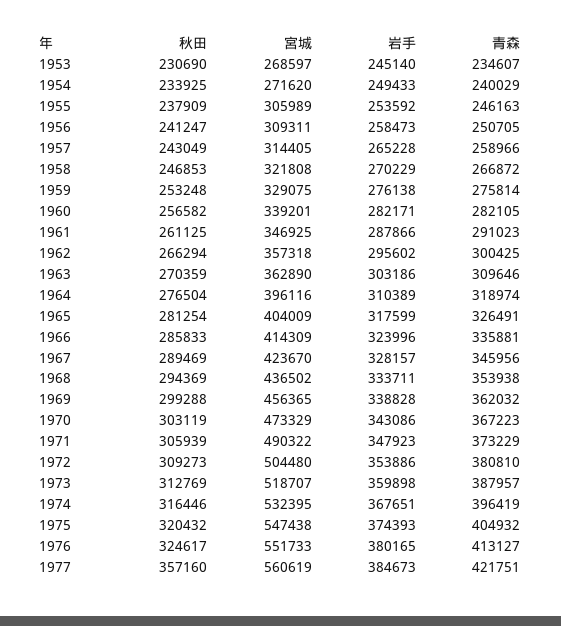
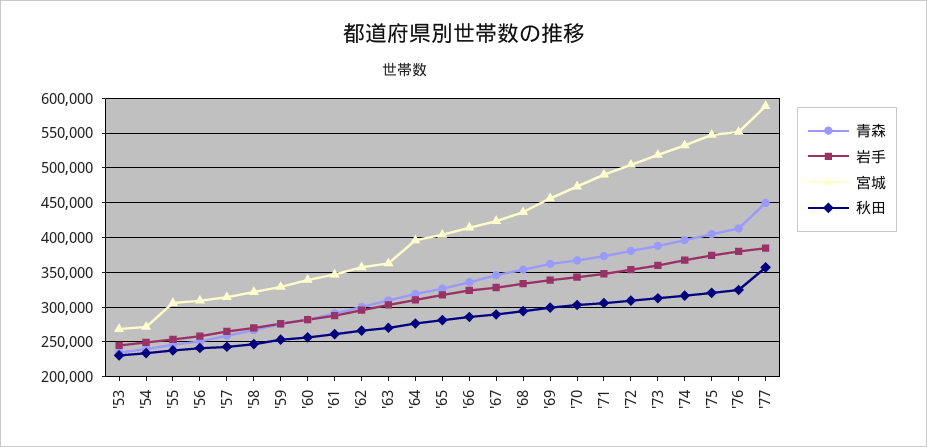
宮城, 1977: 560619 -> 590000
青森, 1977: 421751 -> 450000

